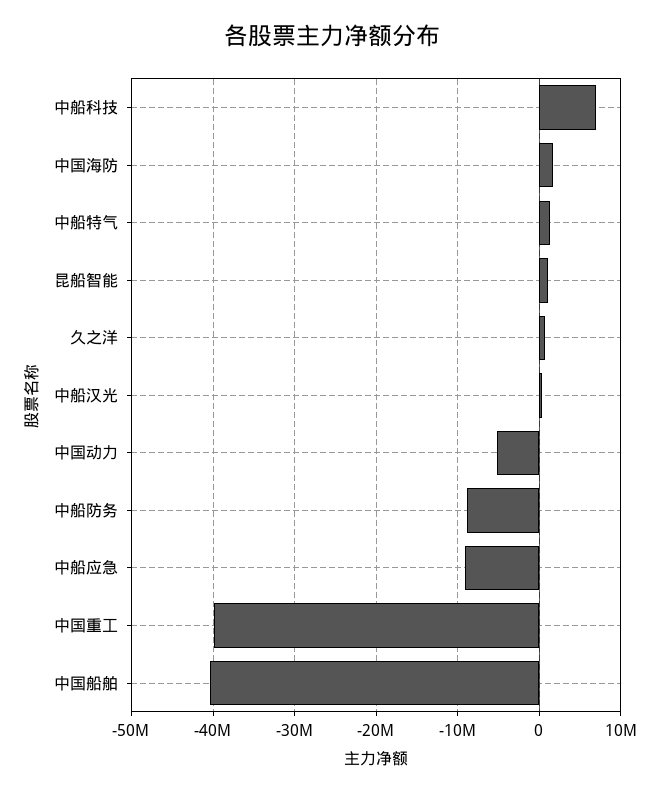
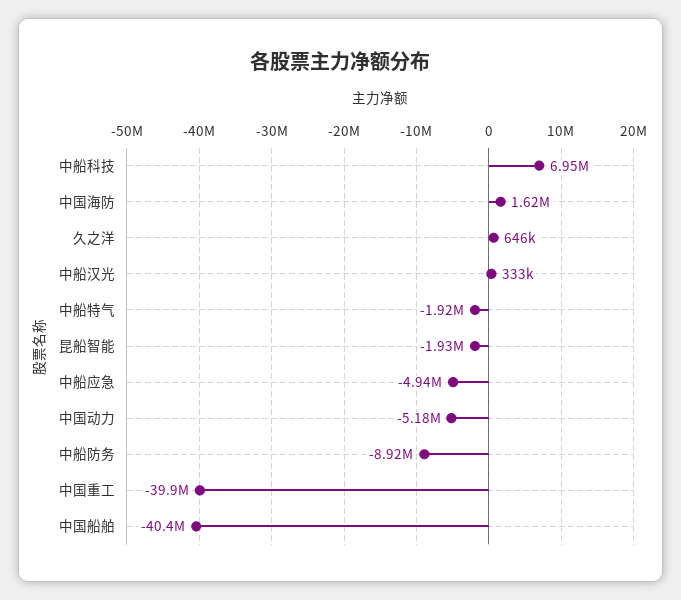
中船特气: 1000000 -> -1920000
昆船智能: 1000000 -> -1930000
中船应急: -9000000 -> -4940000

